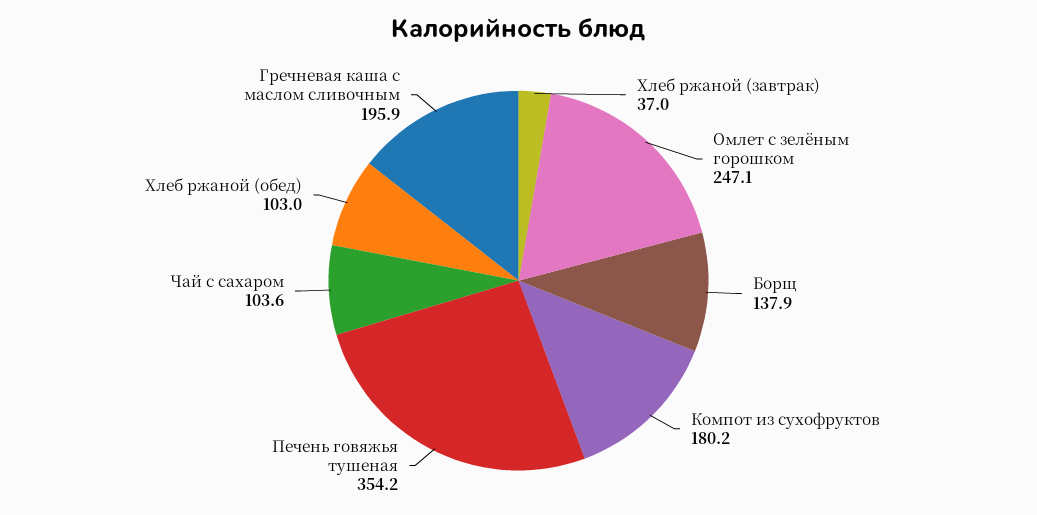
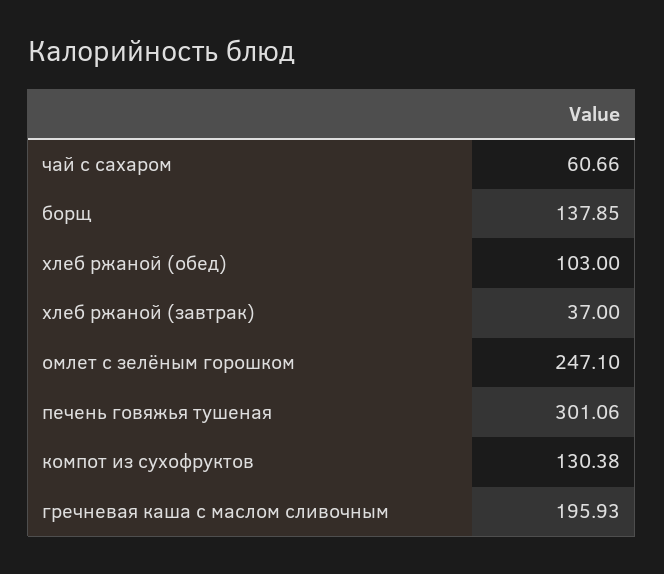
Компот из сухофруктов: 180.2 -> 130.38
Печень говяжья тушеная: 354.2 -> 301.06
Чай с сахаром: 103.6 -> 60.66

